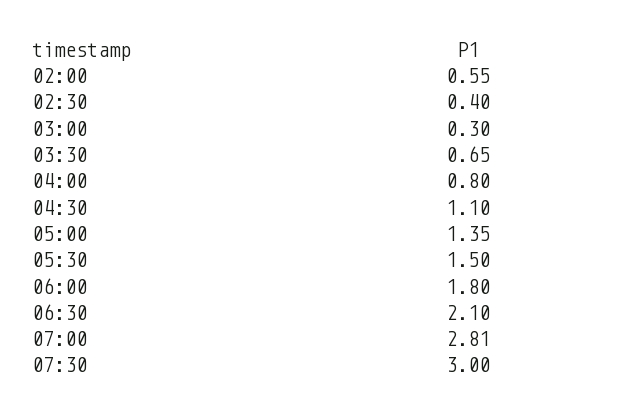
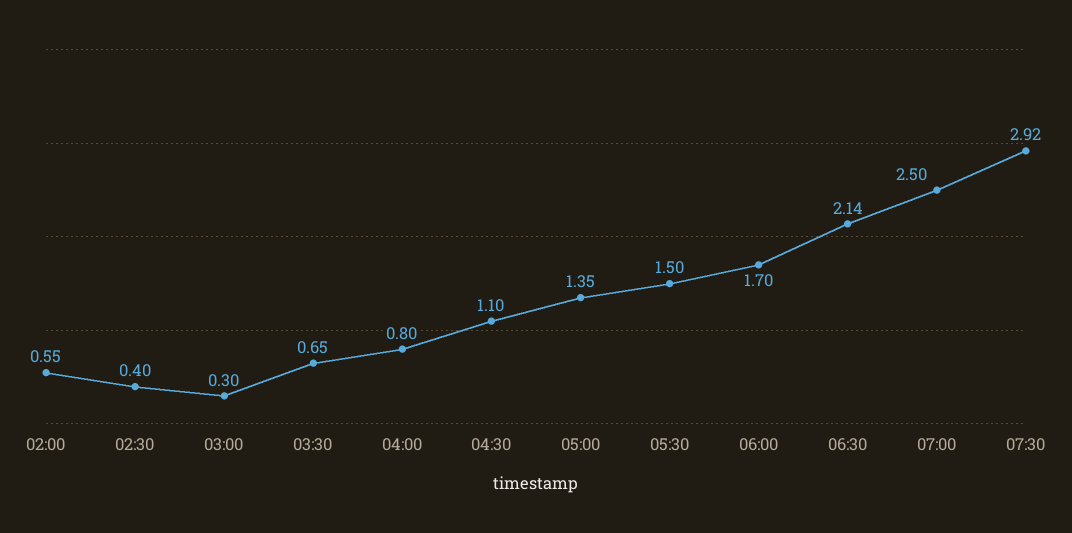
06:00: 1.8 -> 1.7
06:30: 2.1 -> 2.14
07:00: 2.81 -> 2.5
07:30: 3 -> 2.92

